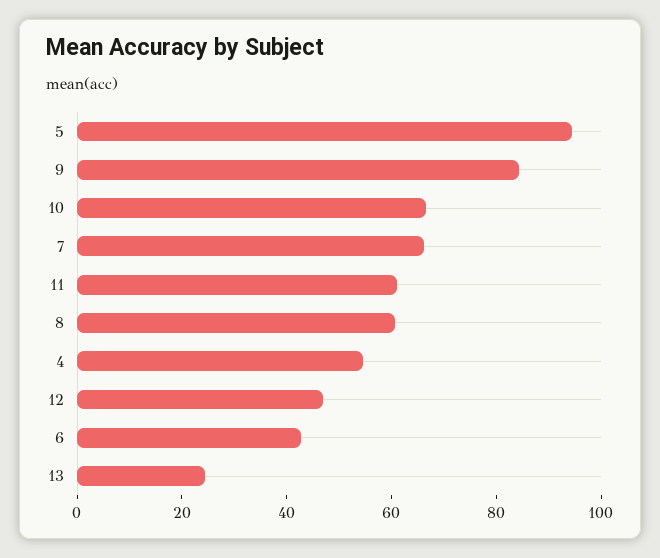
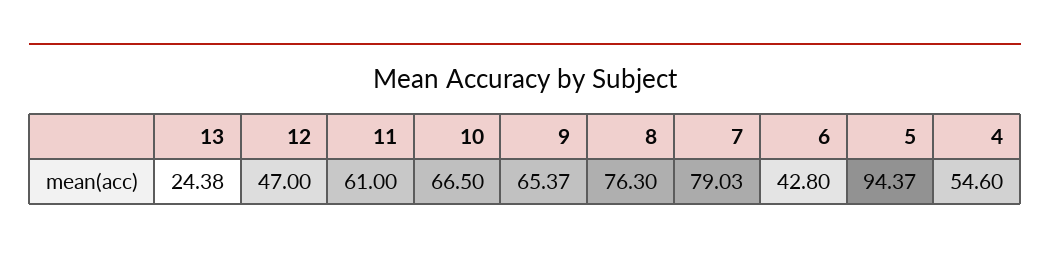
9: 85 -> 65.37
7: 65 -> 79.03
8: 60 -> 76.3

